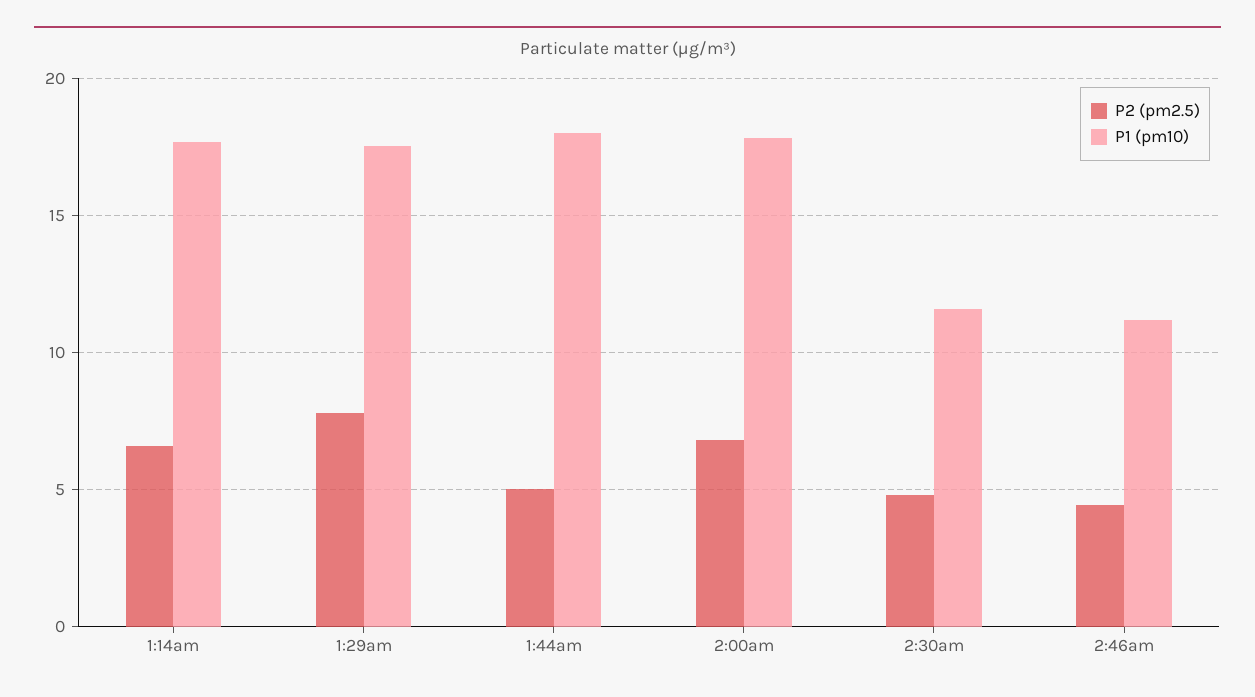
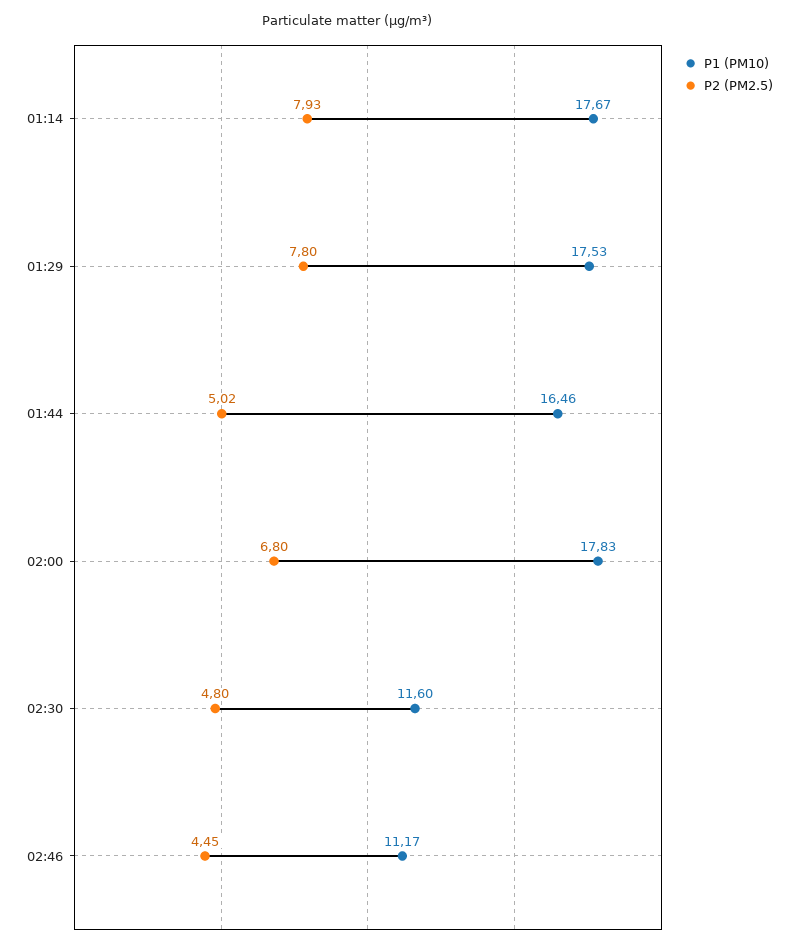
P2 (pm2.5), 1:14am: 6.5 -> 7.93
P1 (pm10), 1:44am: 18 -> 16.46

